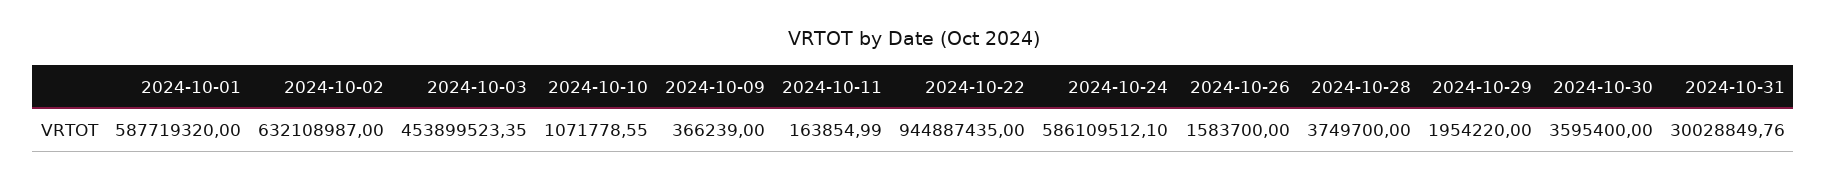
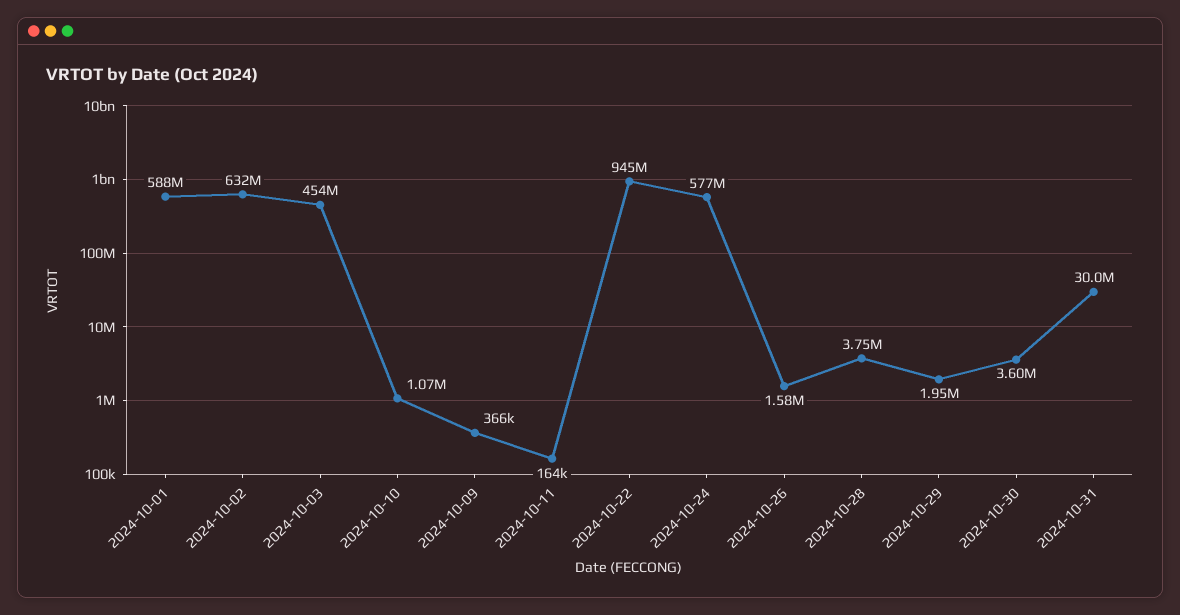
2024-10-24: 586109512.1 -> 577000000

